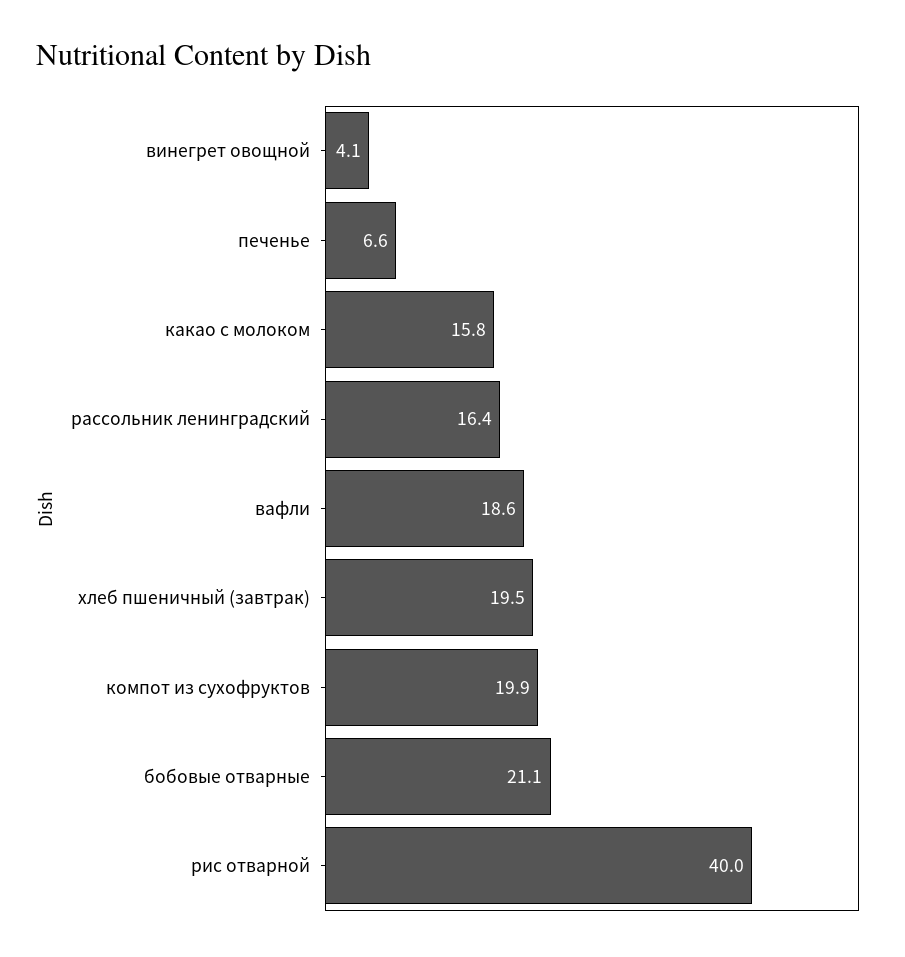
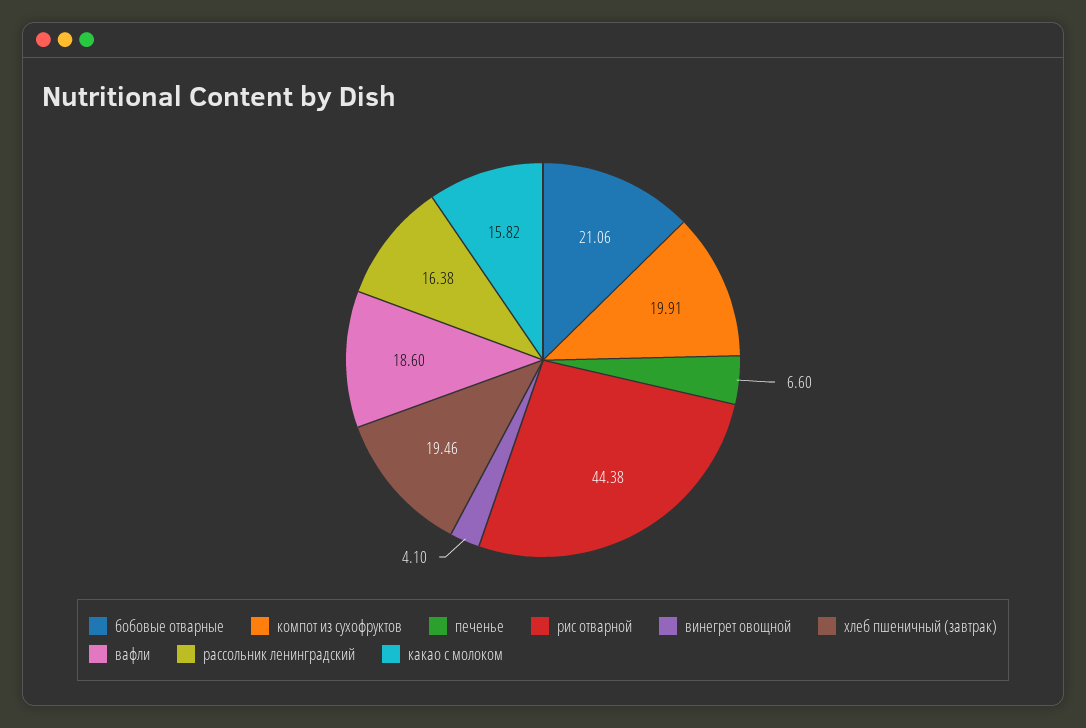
рис отварной: 40 -> 44.38

